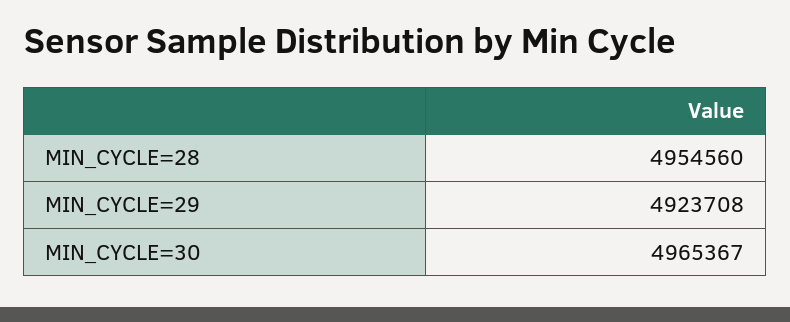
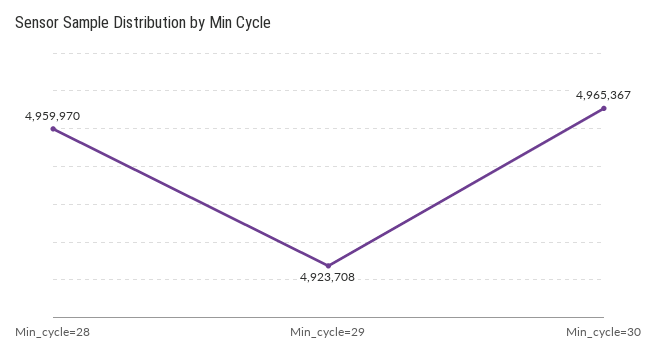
MIN_CYCLE=28: 4954560 -> 4959970

